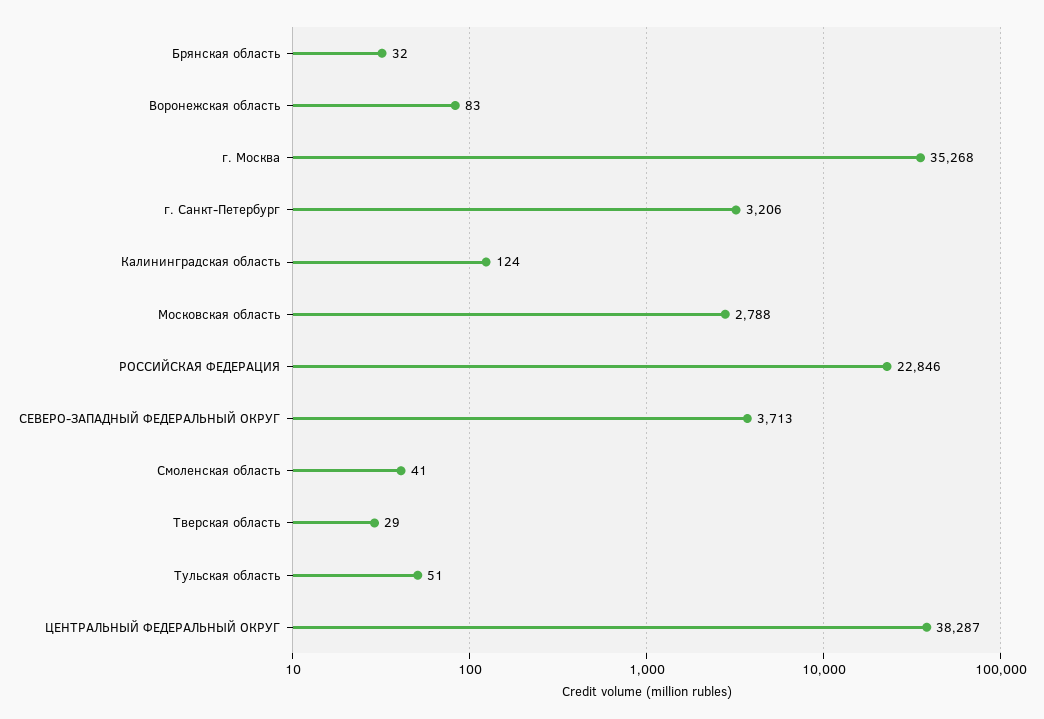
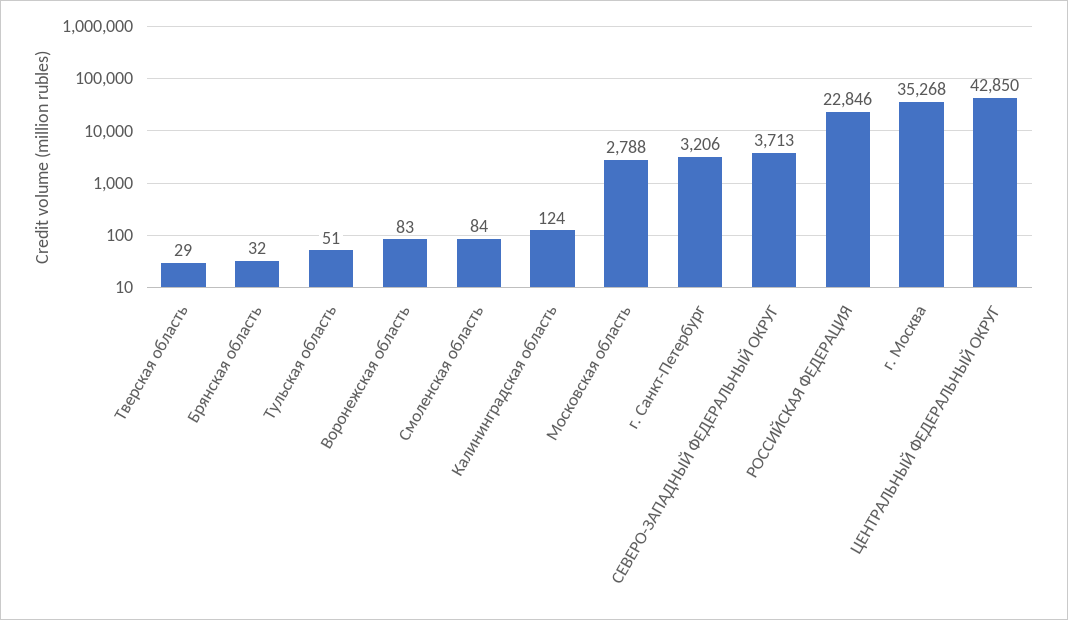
Смоленская область: 41 -> 84
ЦЕНТРАЛЬНЫЙ ФЕДЕРАЛЬНЫЙ ОКРУГ: 38287 -> 42850

